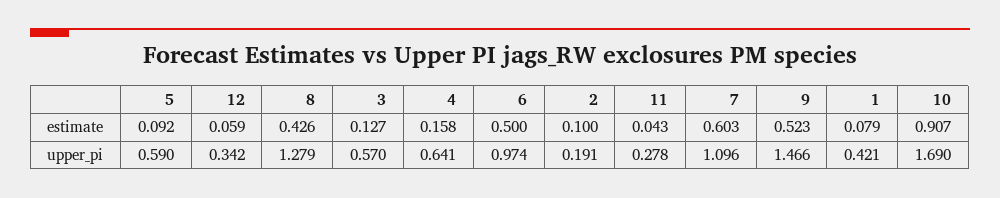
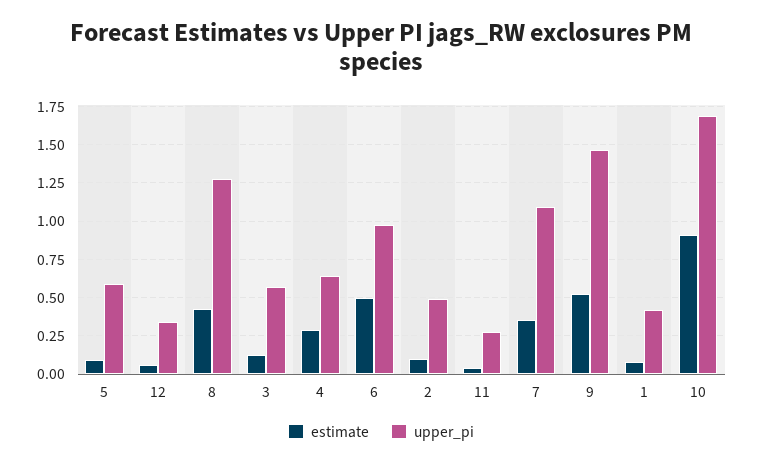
estimate, 4: 0.158 -> 0.3
estimate, 7: 0.603 -> 0.35
upper_pi, 2: 0.191 -> 0.5

